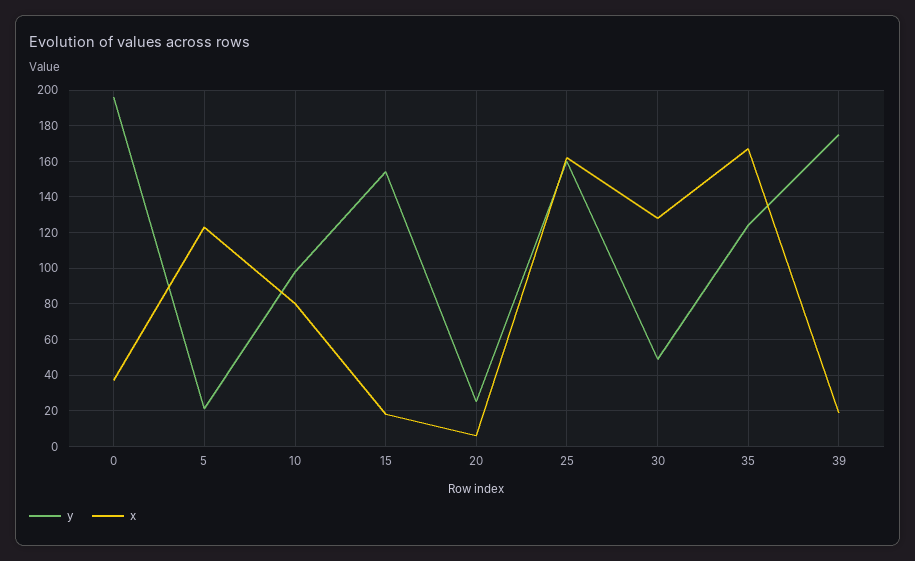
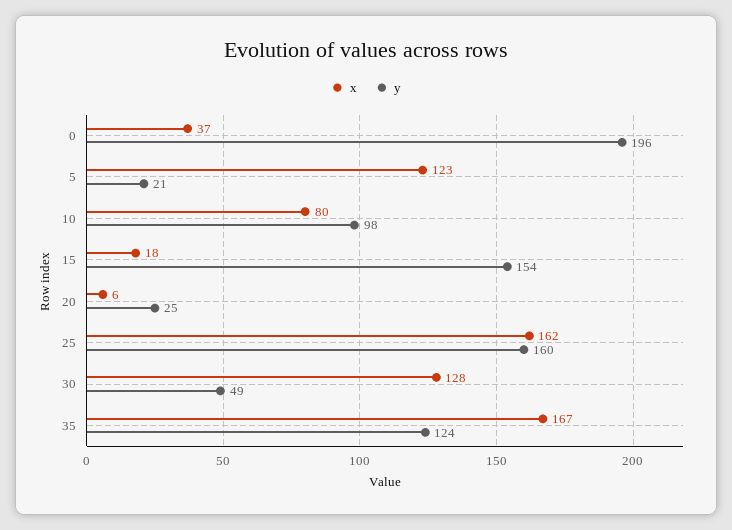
y, 39: 175 -> none
x, 39: 20 -> none

